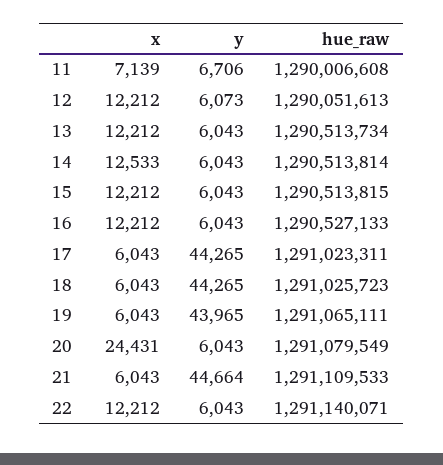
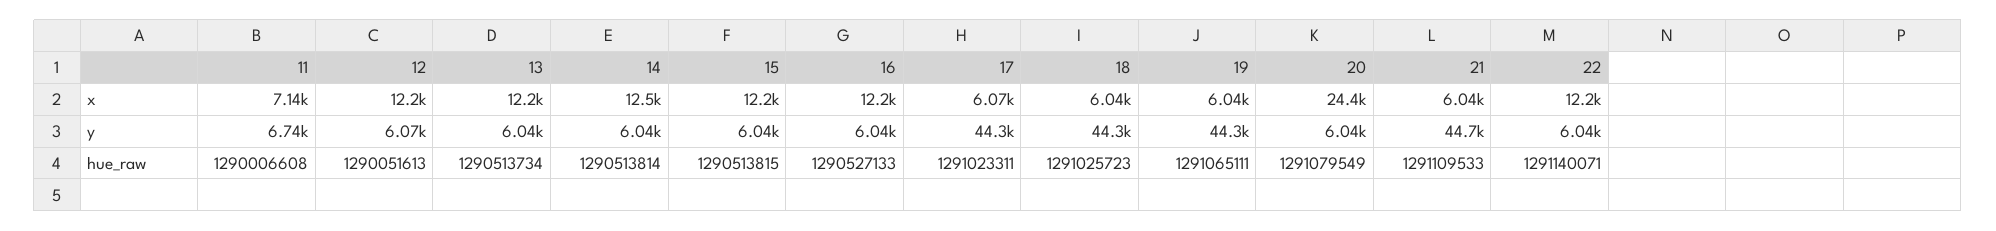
y, 11: 6706 -> 6740
x, 17: 6043 -> 6070
y, 19: 43965 -> 44300

